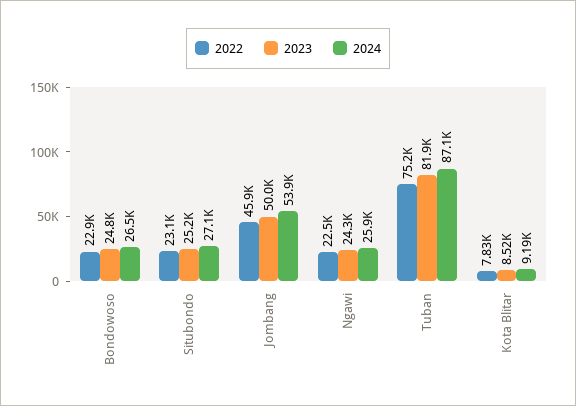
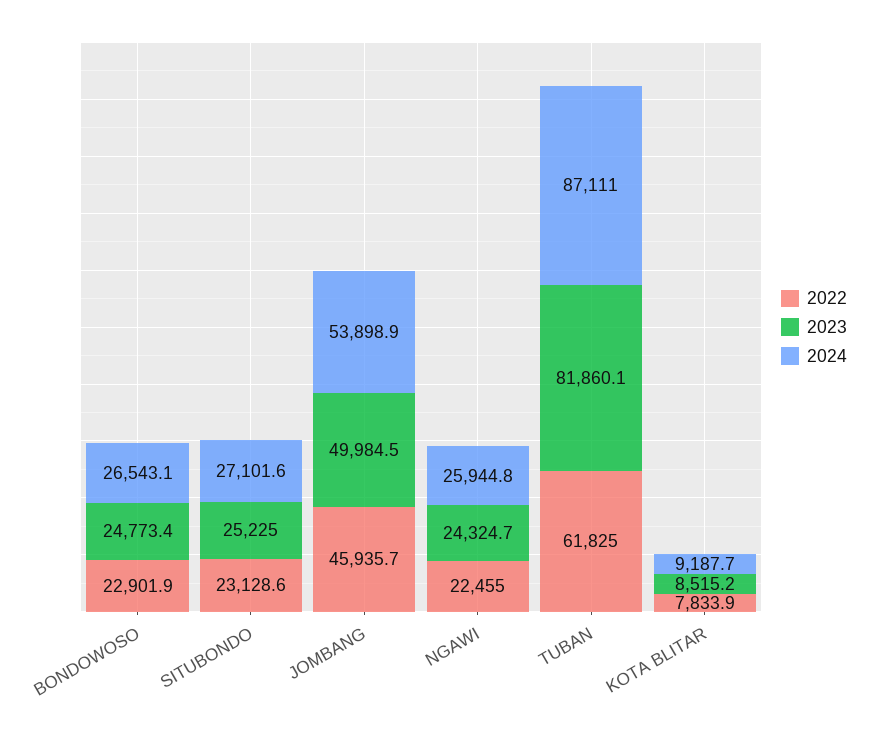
2022, Tuban: 75200 -> 61825

